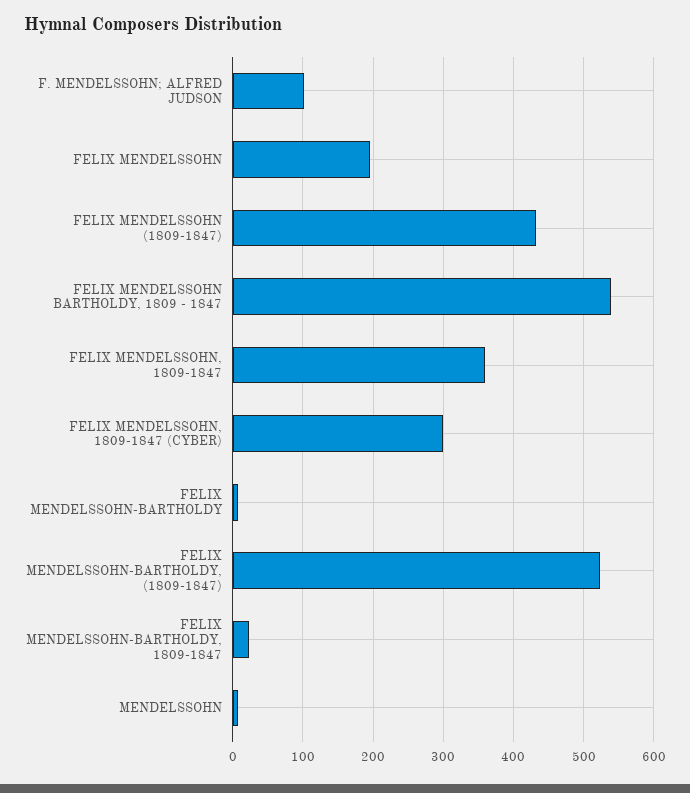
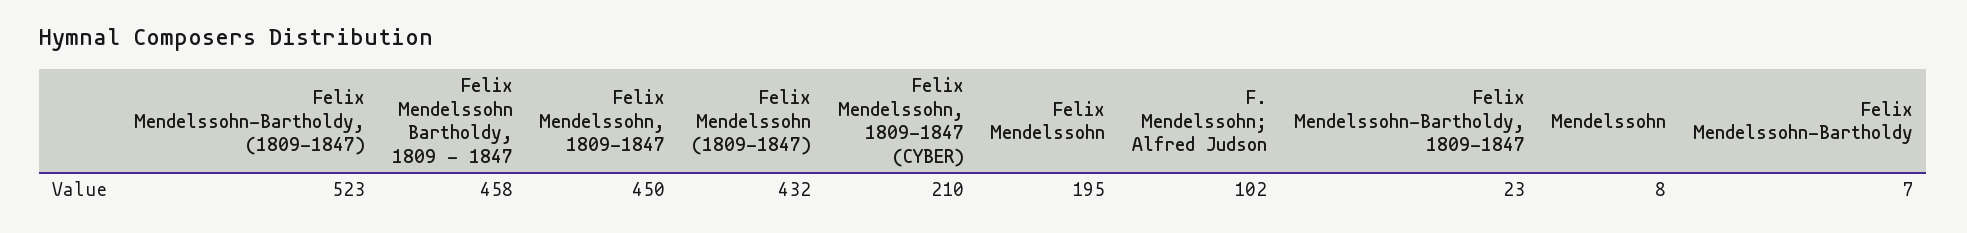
FELIX MENDELSSOHN BARTHOLDY, 1809 - 1847: 540 -> 458
FELIX MENDELSSOHN, 1809-1847: 360 -> 450
FELIX MENDELSSOHN, 1809-1847 (CYBER): 300 -> 210

